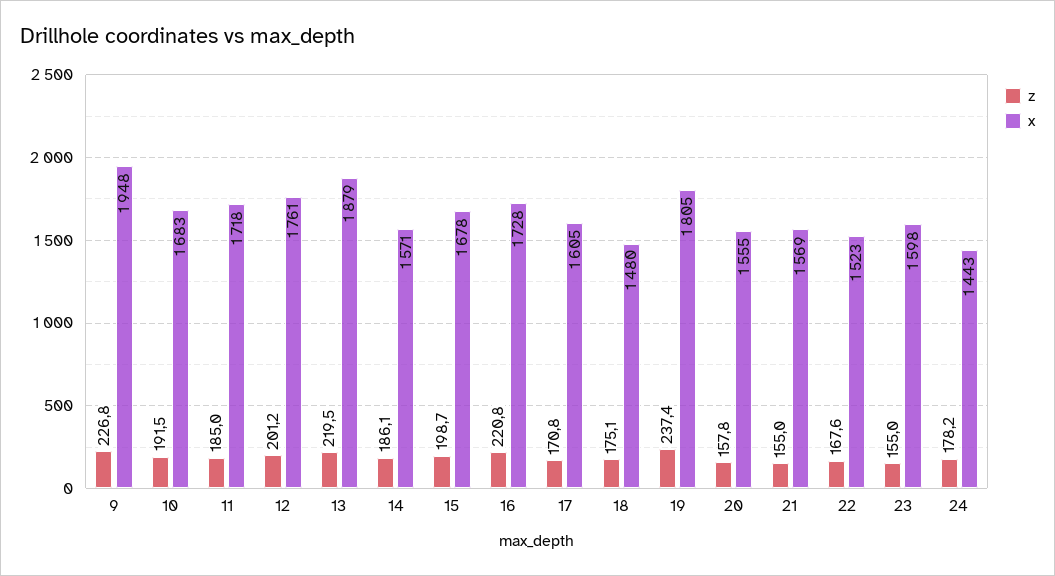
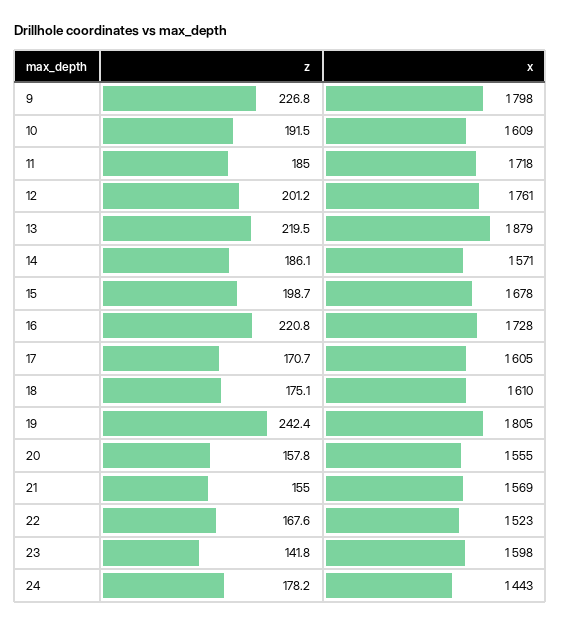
x, 9: 1948 -> 1798
x, 10: 1683 -> 1609
z, 17: 170.8 -> 170.7
x, 18: 1480 -> 1610
z, 19: 237.4 -> 242.4
z, 23: 155 -> 141.8

